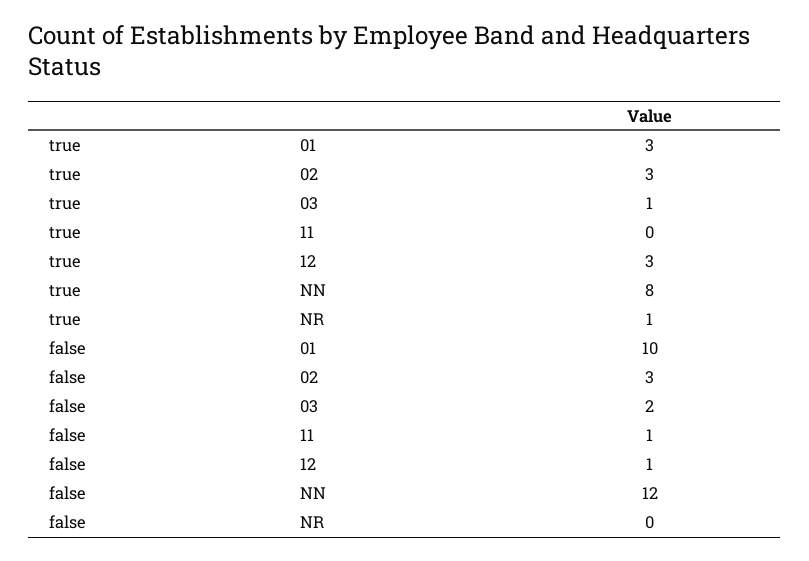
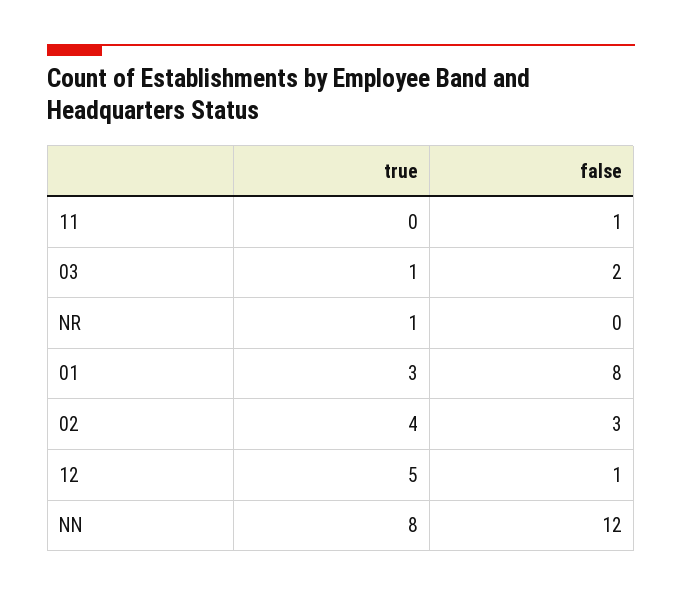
true, 02: 3 -> 4
true, 12: 3 -> 5
false, 01: 10 -> 8

